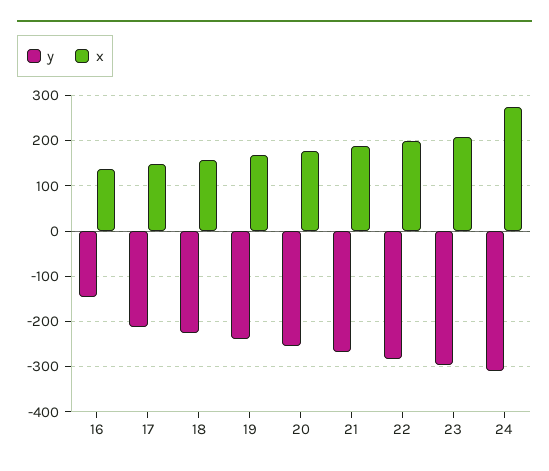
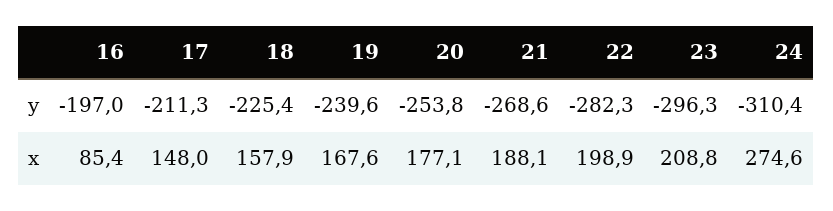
y, 16: -140 -> -197
x, 16: 140 -> 85.4

